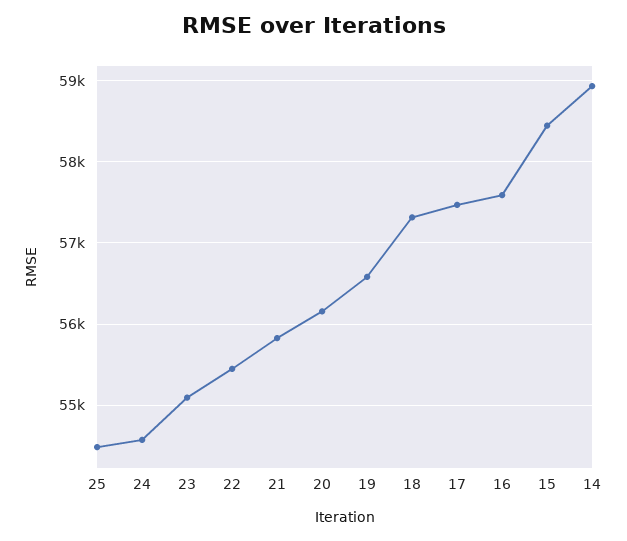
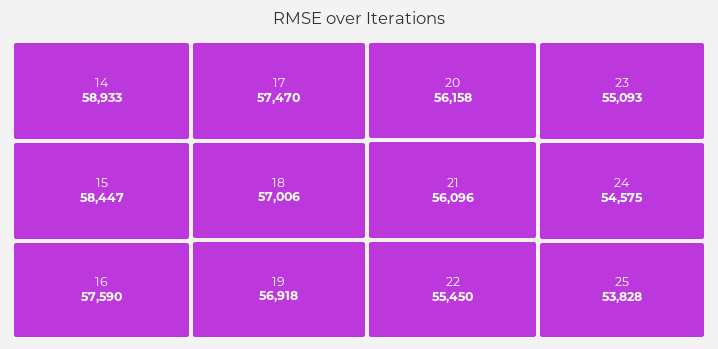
25: 54500 -> 53828
21: 55800 -> 56096
19: 56600 -> 56918
18: 57300 -> 57006

